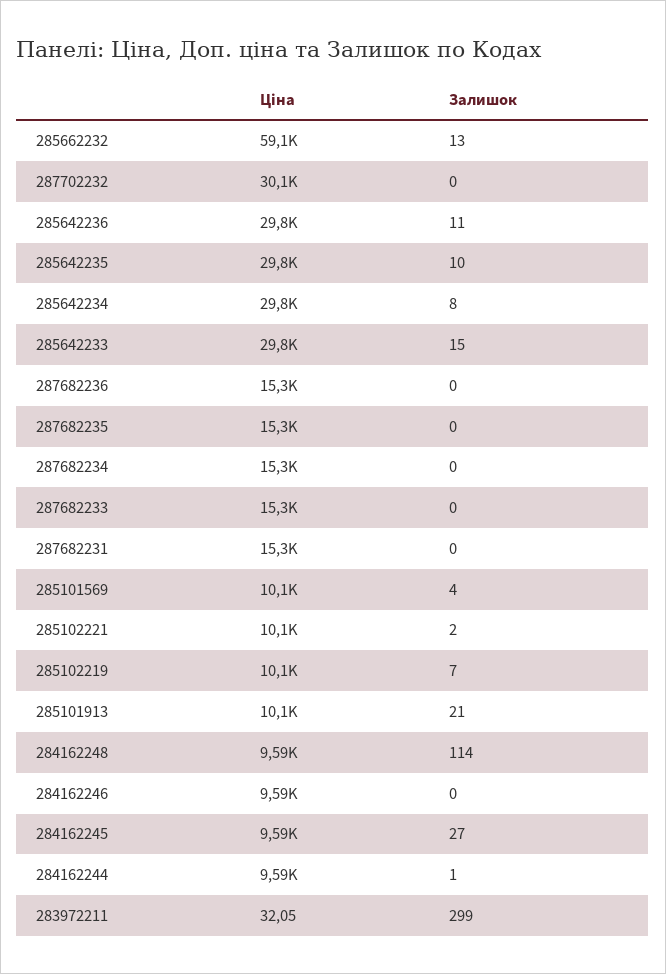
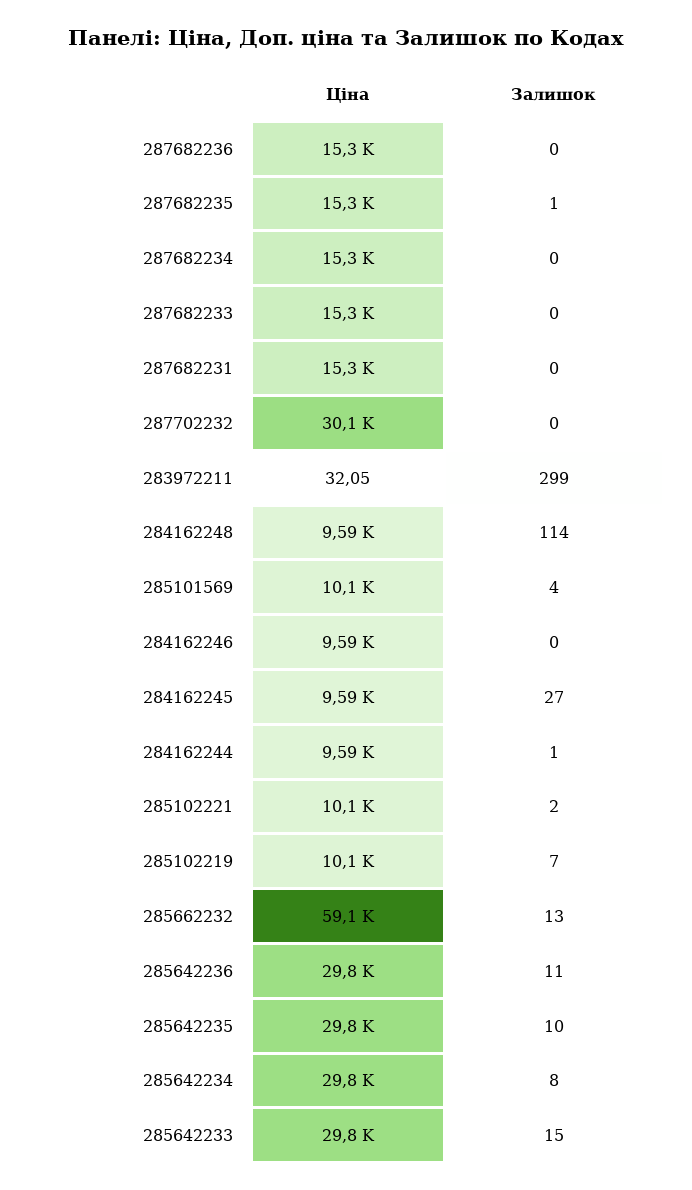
Залишок, 287682235: 0 -> 1
Ціна, 285101913: 10100 -> none
Залишок, 285101913: 21 -> none

